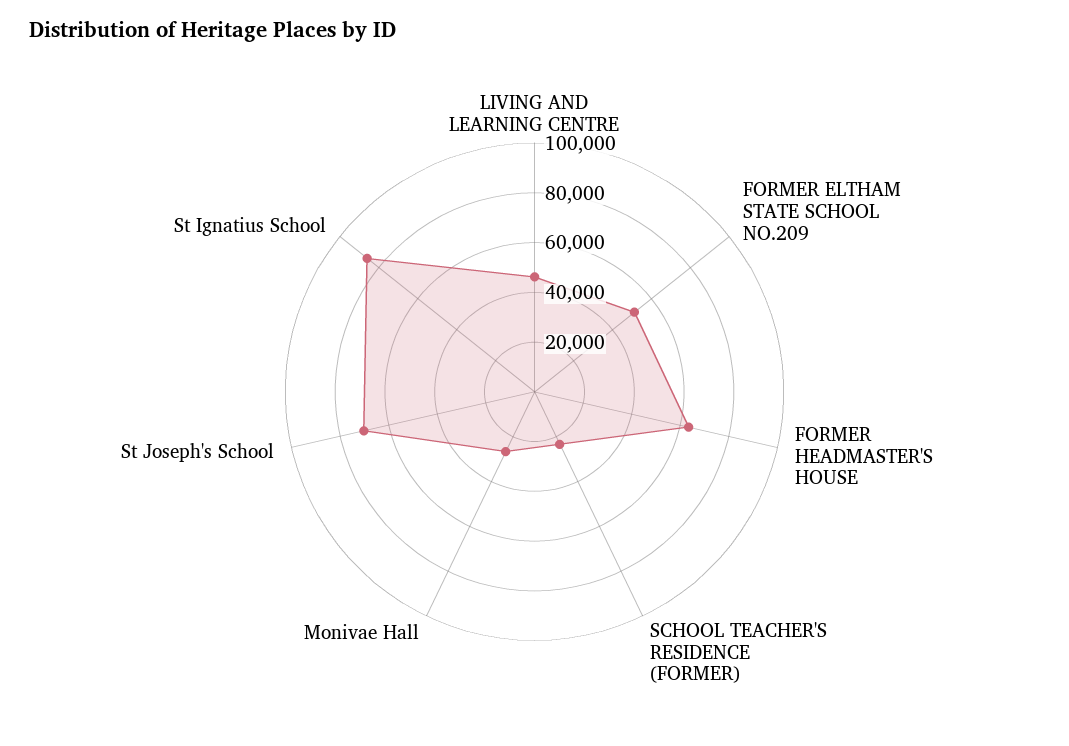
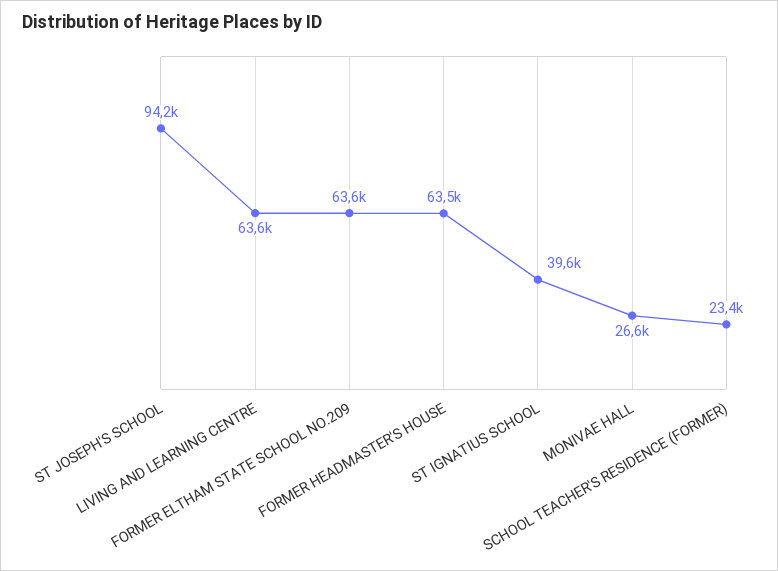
LIVING AND LEARNING CENTRE: 45000 -> 63600
FORMER ELTHAM STATE SCHOOL NO.209: 50000 -> 63600
St Joseph's School: 70000 -> 94200
St Ignatius School: 85000 -> 39600

